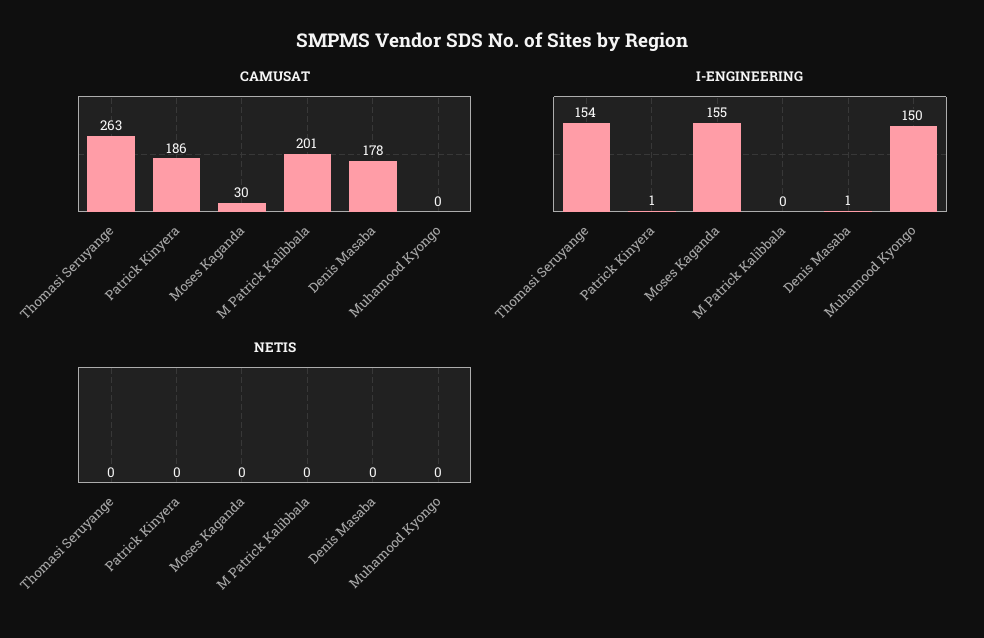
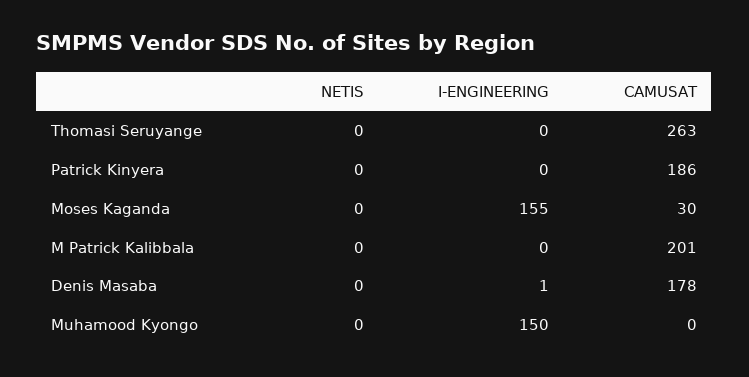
I-ENGINEERING, Thomasi Seruyange: 154 -> 0
I-ENGINEERING, Patrick Kinyera: 1 -> 0

